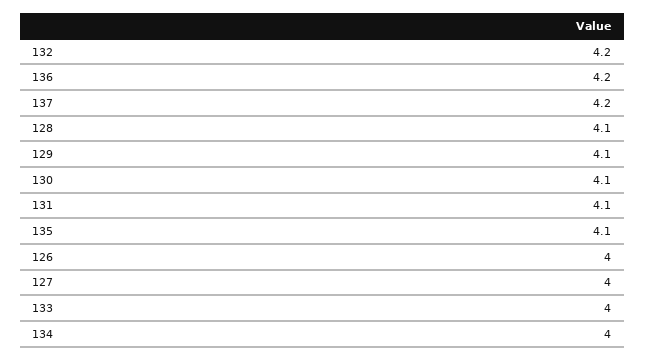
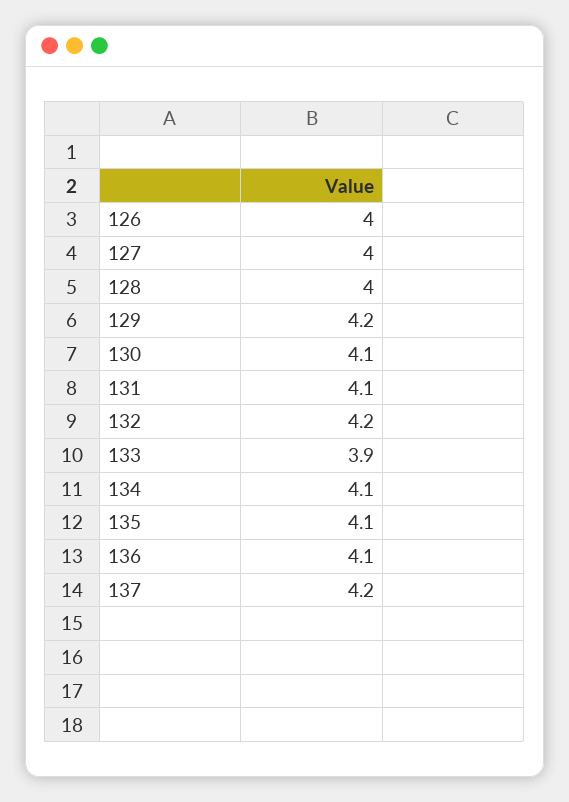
136: 4.2 -> 4.1
128: 4.1 -> 4
129: 4.1 -> 4.2
133: 4 -> 3.9
134: 4 -> 4.1

